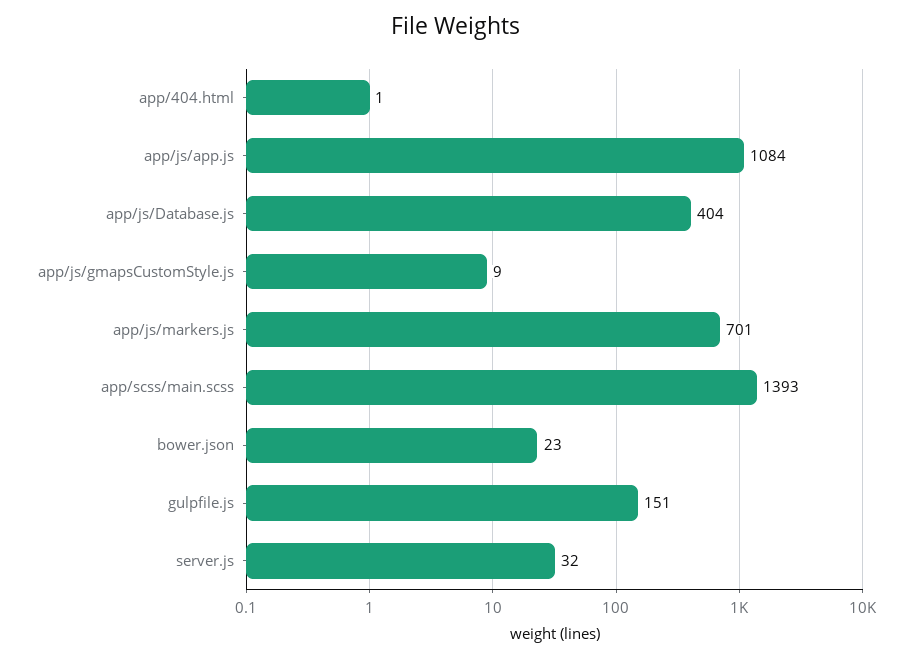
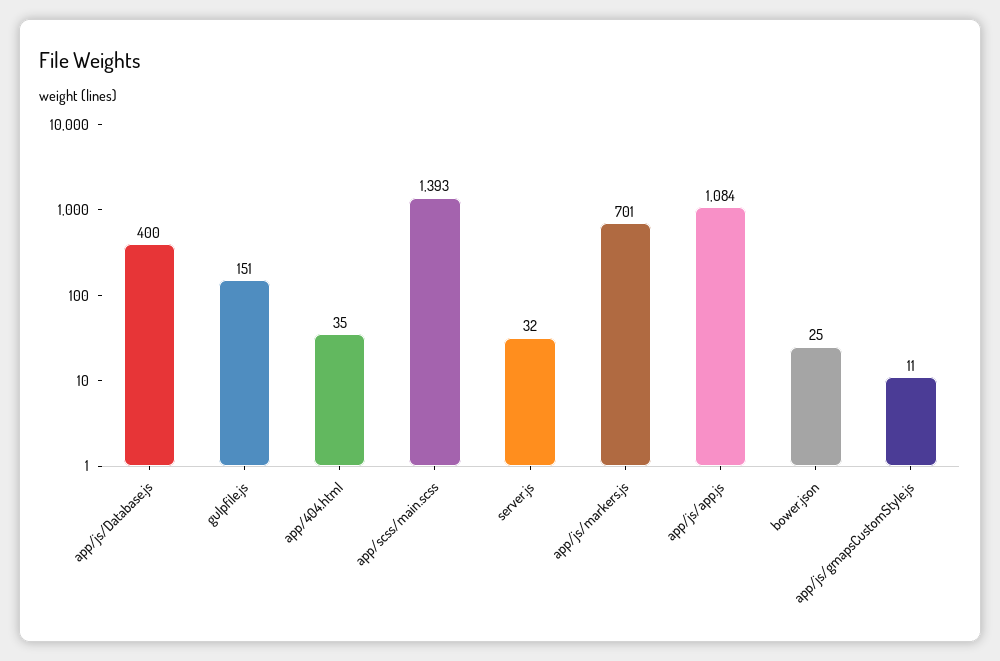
app/404.html: 1 -> 35
app/js/Database.js: 404 -> 400
app/js/gmapsCustomStyle.js: 9 -> 11
bower.json: 23 -> 25

